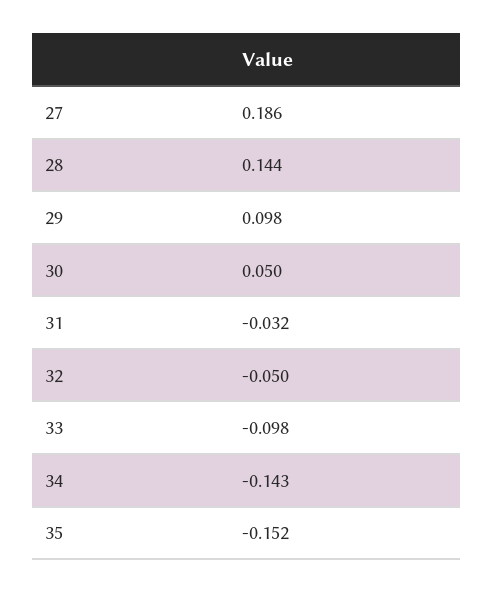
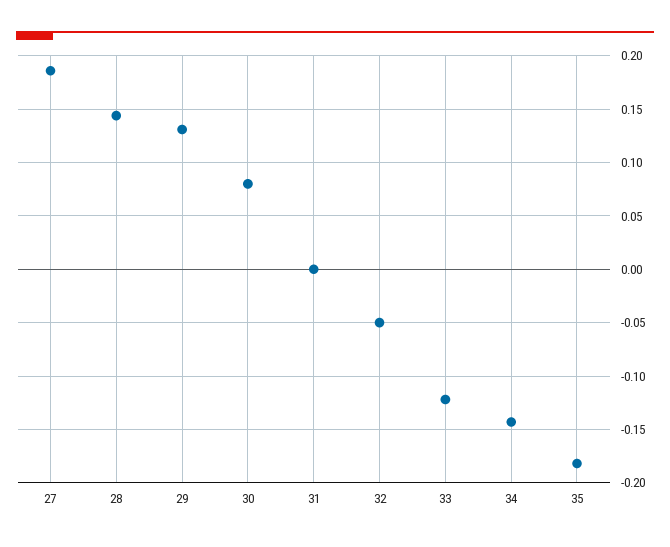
29: 0.098 -> 0.13
30: 0.05 -> 0.08
31: -0.032 -> 0
33: -0.098 -> -0.12
35: -0.152 -> -0.18

